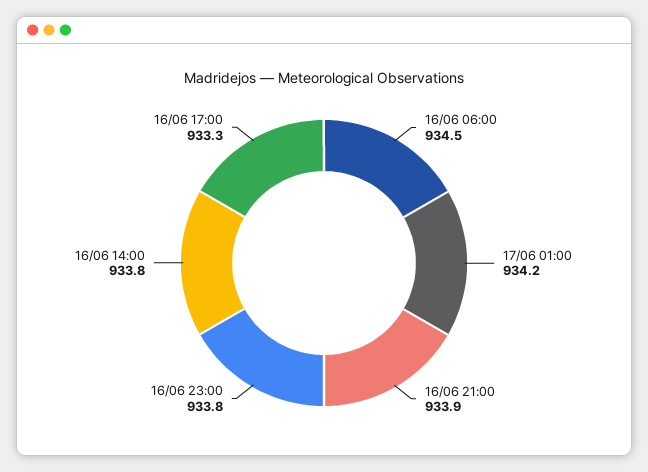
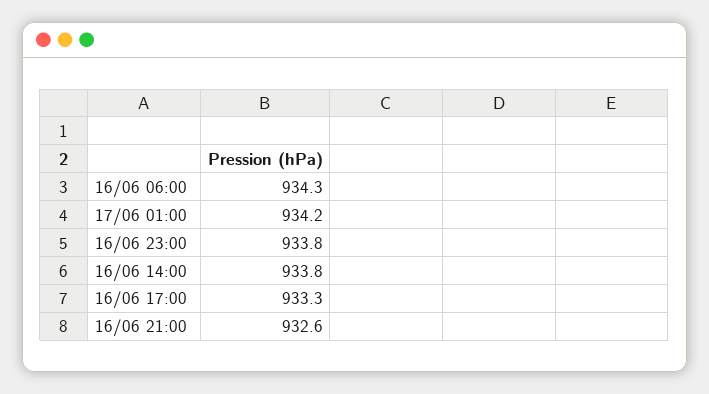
16/06 06:00: 934.5 -> 934.3
16/06 21:00: 933.9 -> 932.6

